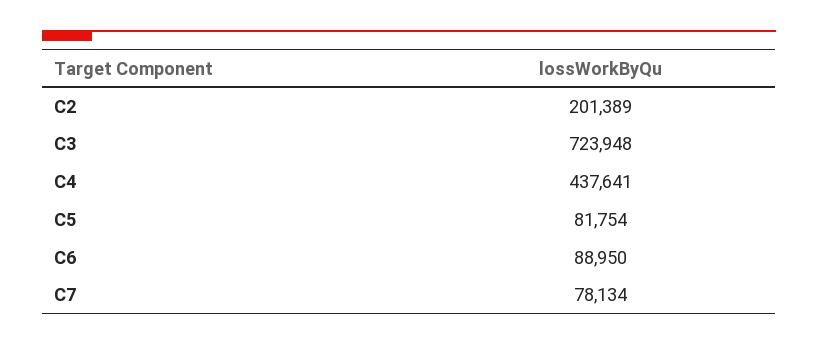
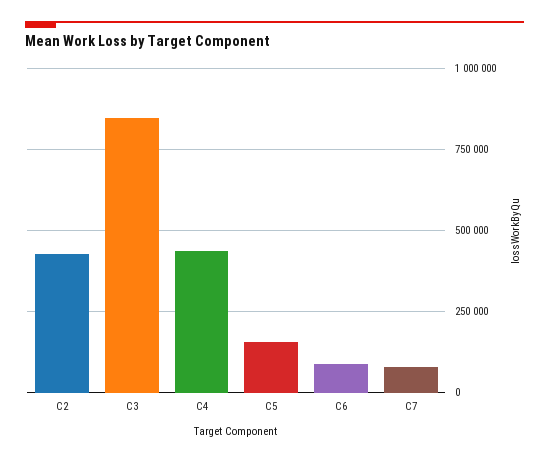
C2: 201389 -> 425000
C3: 723948 -> 850000
C5: 81754 -> 150000

